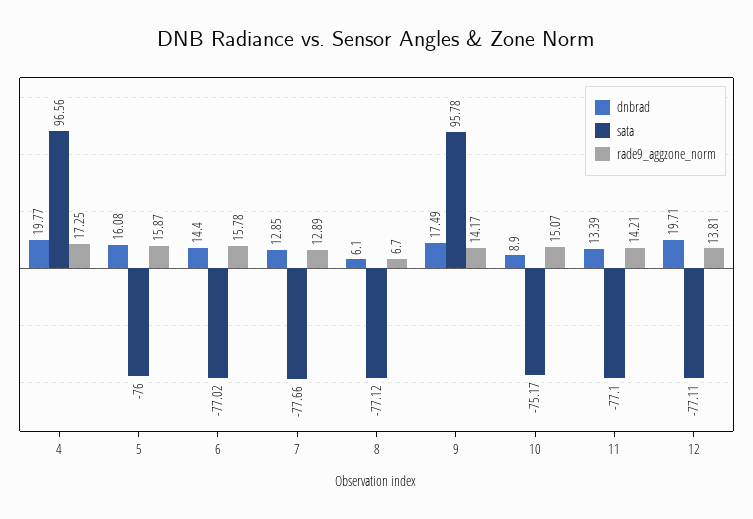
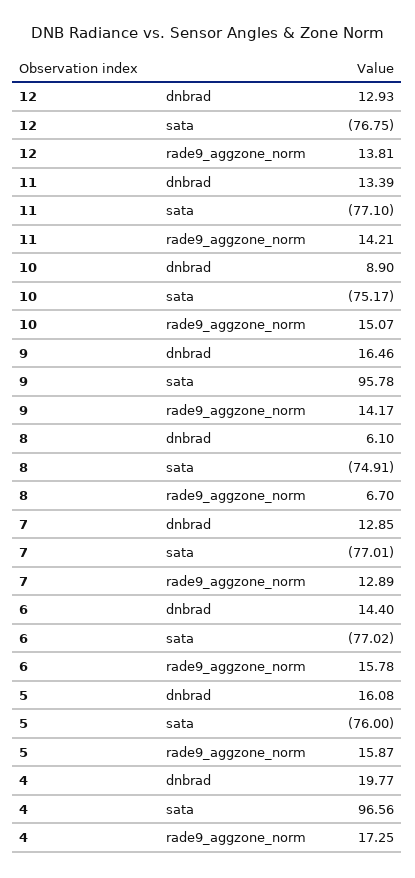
sata, 7: -77.66 -> -77.01
sata, 8: -77.12 -> -74.91
dnbrad, 9: 17.49 -> 16.46
dnbrad, 12: 19.71 -> 12.93
sata, 12: -77.11 -> -76.75

